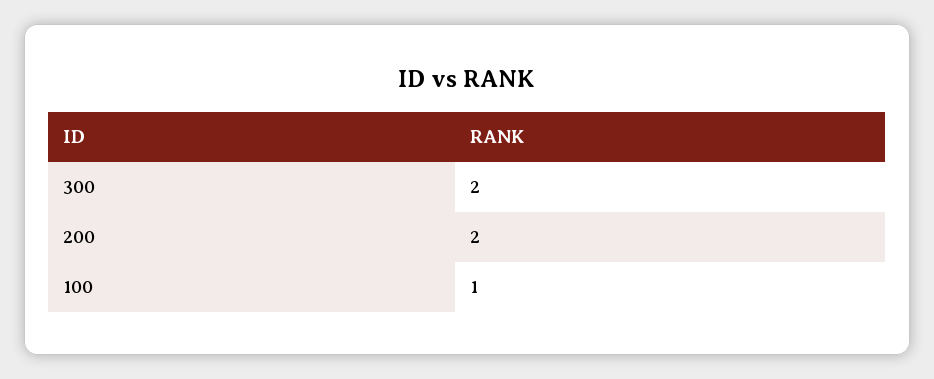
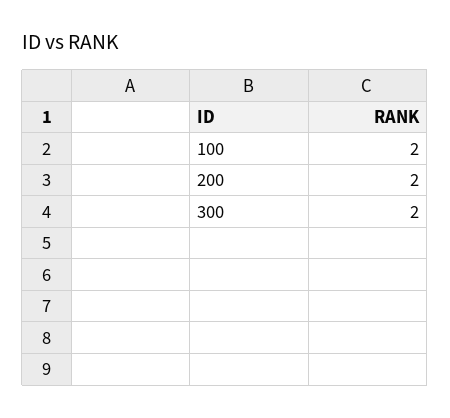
100: 1 -> 2

